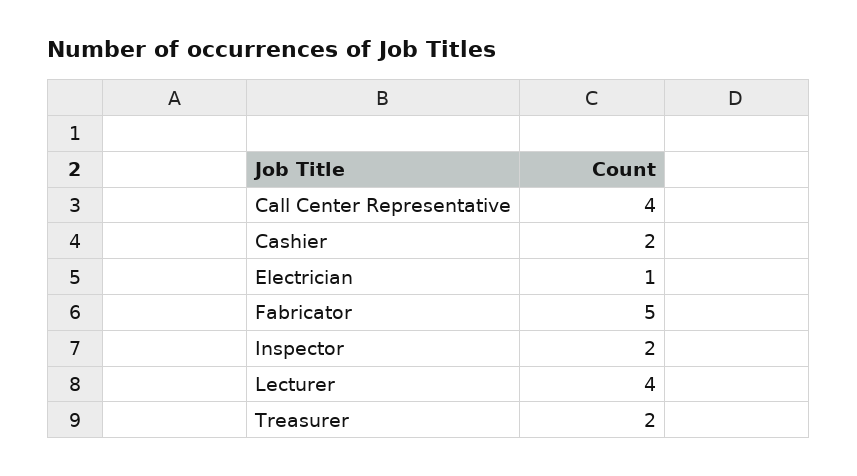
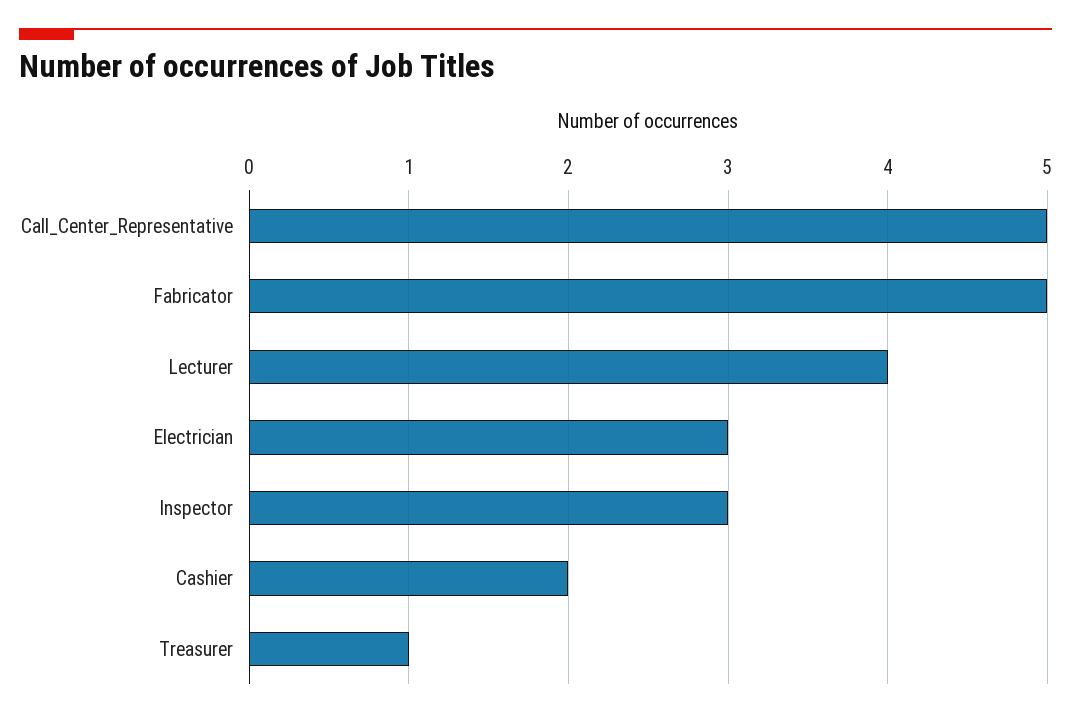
Call Center Representative: 4 -> 5
Electrician: 1 -> 3
Inspector: 2 -> 3
Treasurer: 2 -> 1

